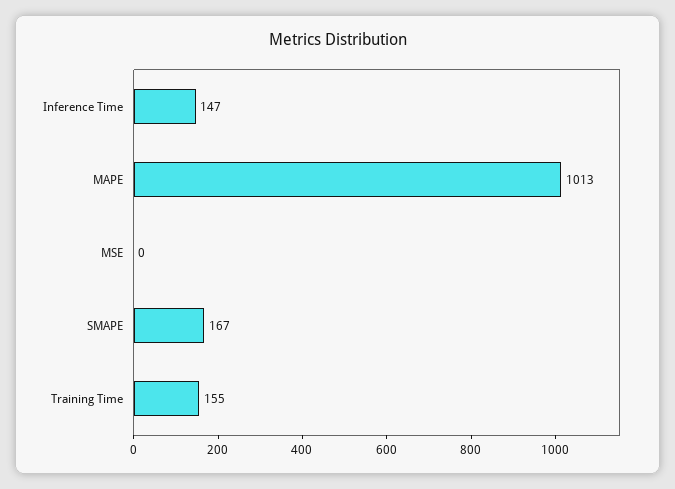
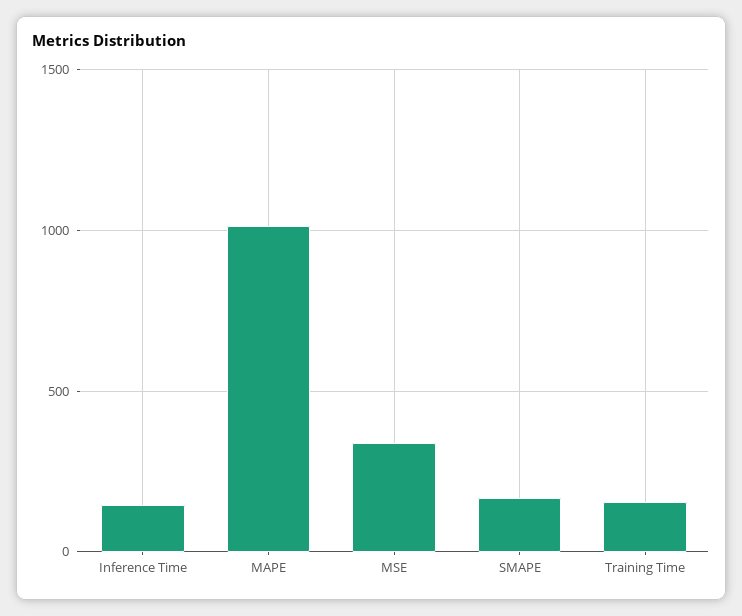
MSE: 0 -> 350

